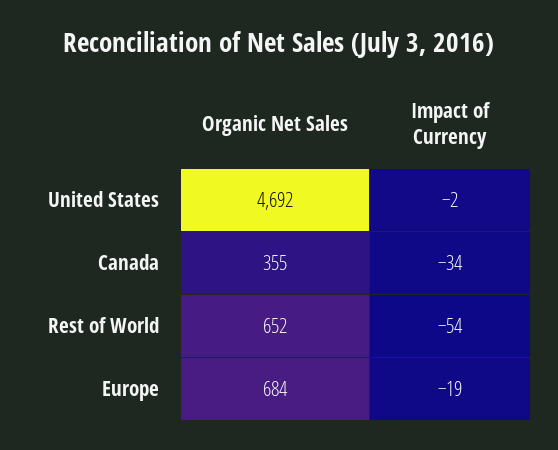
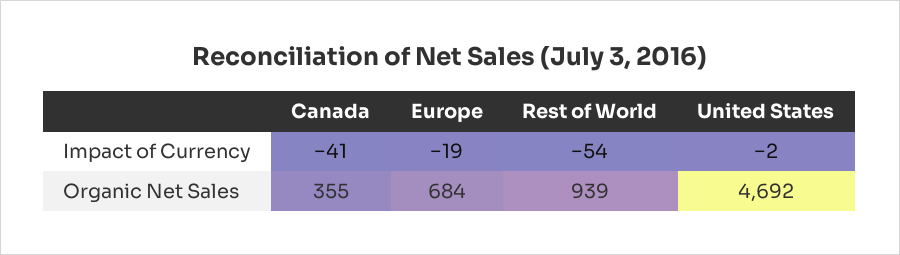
Impact of Currency, Canada: -34 -> -41
Organic Net Sales, Rest of World: 652 -> 939

